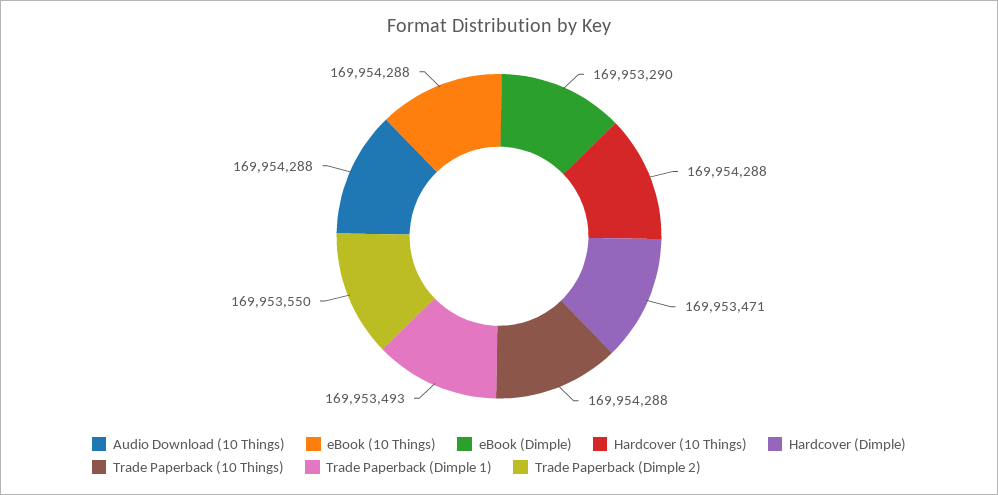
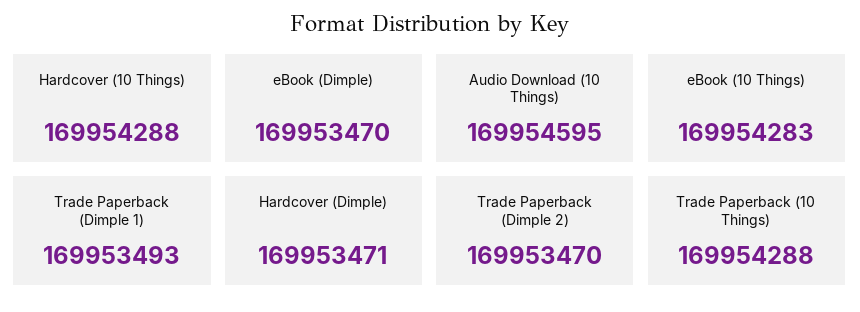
Audio Download (10 Things): 169954288 -> 169954595
eBook (10 Things): 169954288 -> 169954283
eBook (Dimple): 169953290 -> 169953470
Trade Paperback (Dimple 2): 169953550 -> 169953470

